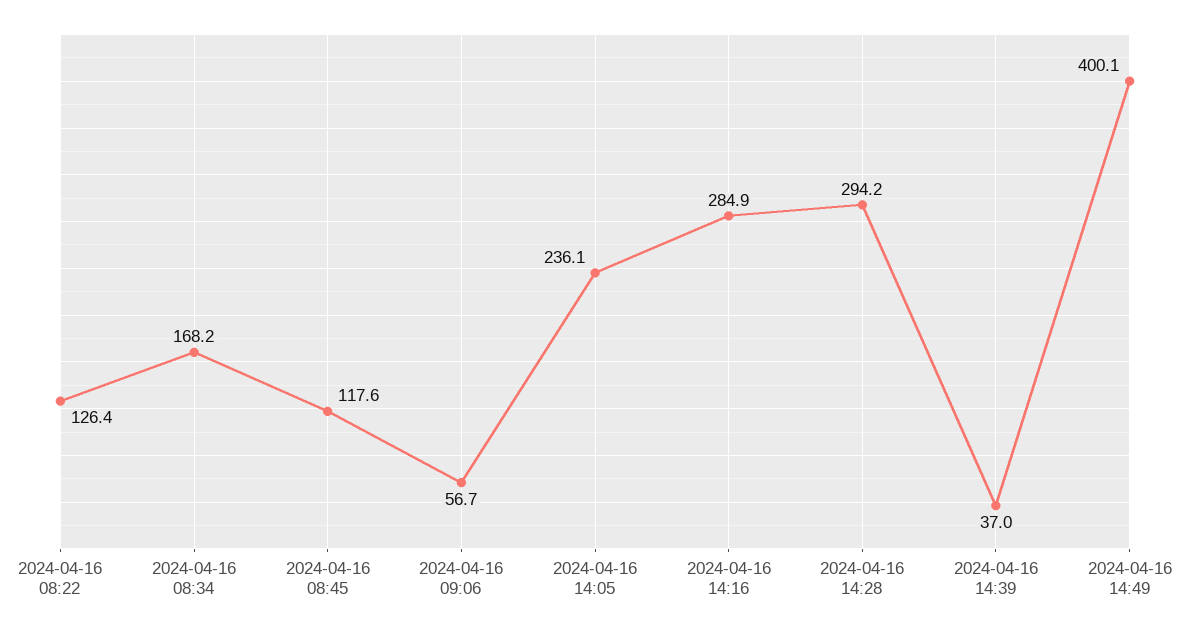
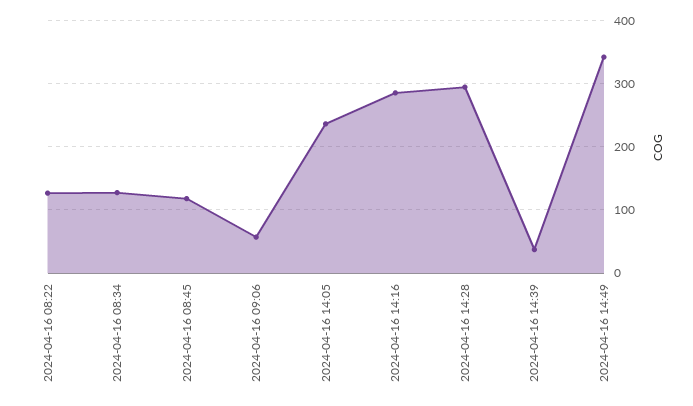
2024-04-16 08:34: 168.2 -> 130
2024-04-16 14:49: 400.1 -> 340

